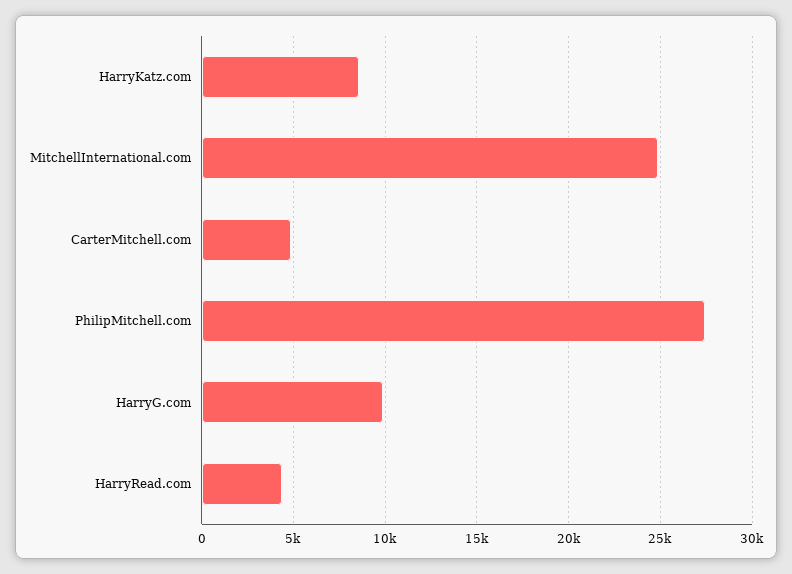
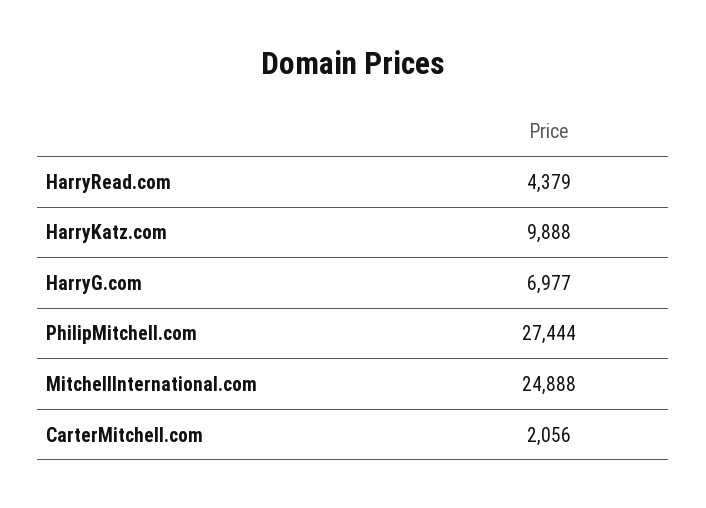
HarryKatz.com: 8500 -> 9888
CarterMitchell.com: 5000 -> 2056
HarryG.com: 10000 -> 6977

